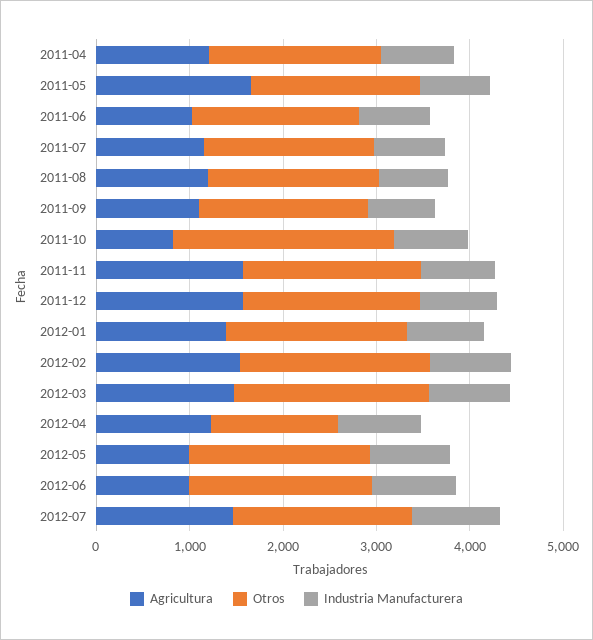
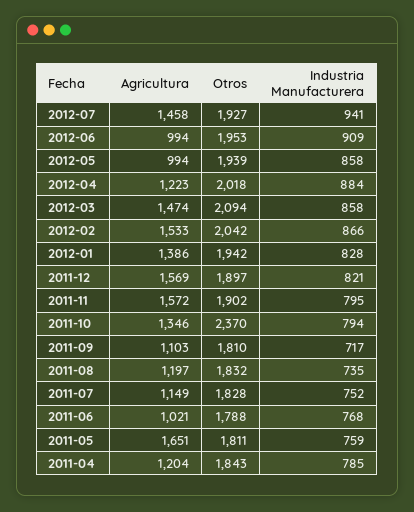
Agricultura, 2011-10: 800 -> 1346
Otros, 2012-04: 1400 -> 2018

